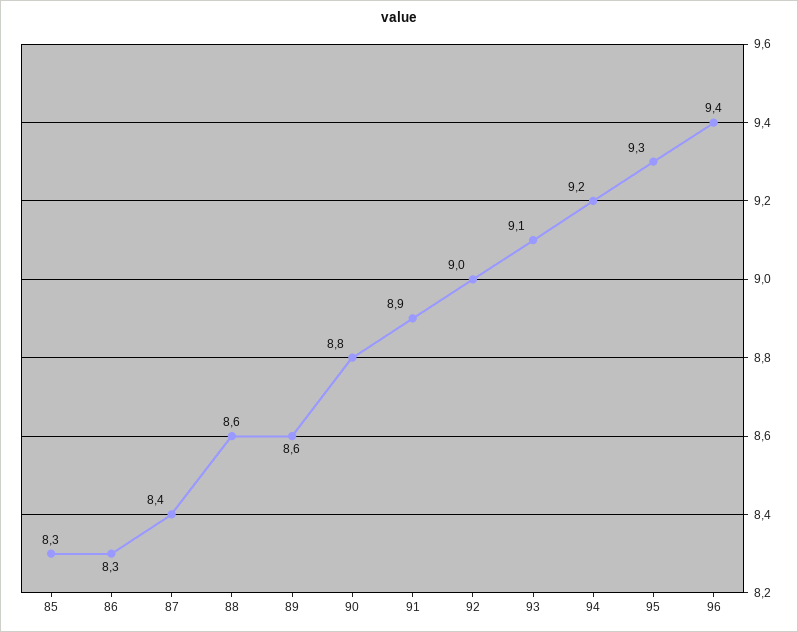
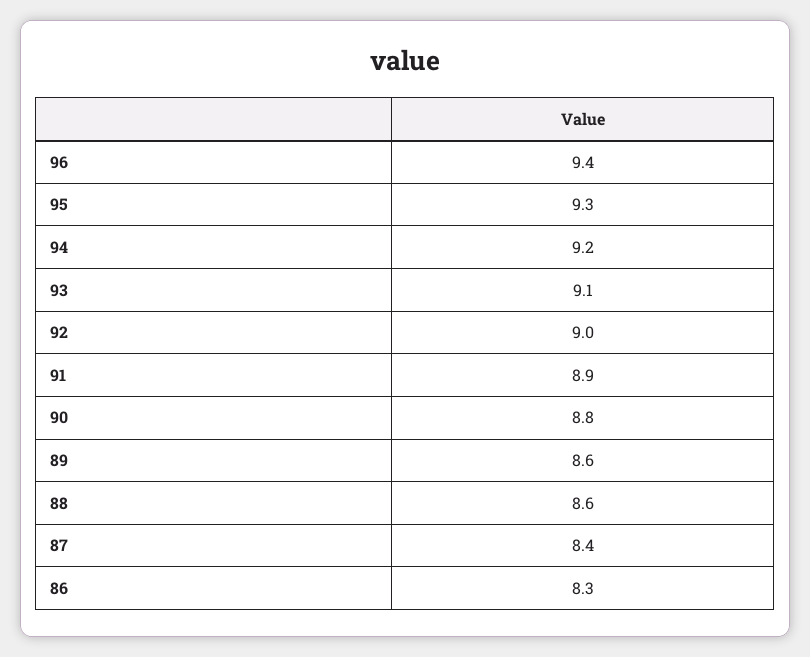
85: 8.3 -> none

